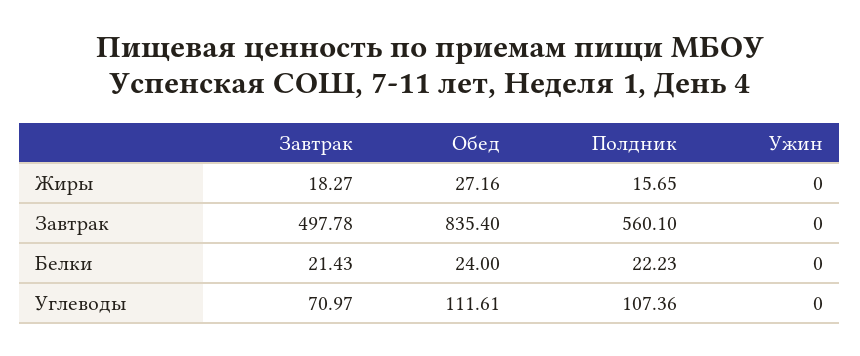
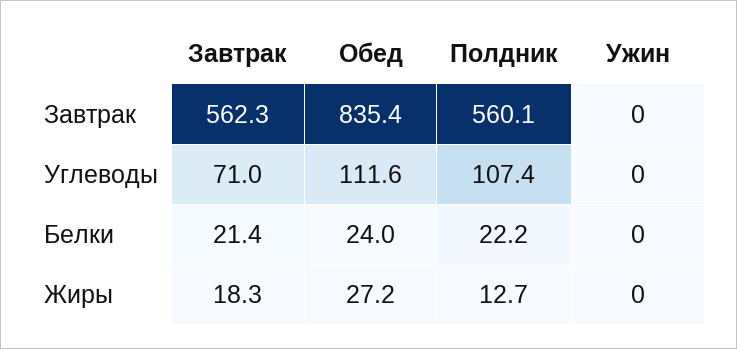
Полдник, Жиры: 15.65 -> 12.7
Завтрак, Завтрак: 497.78 -> 562.3

